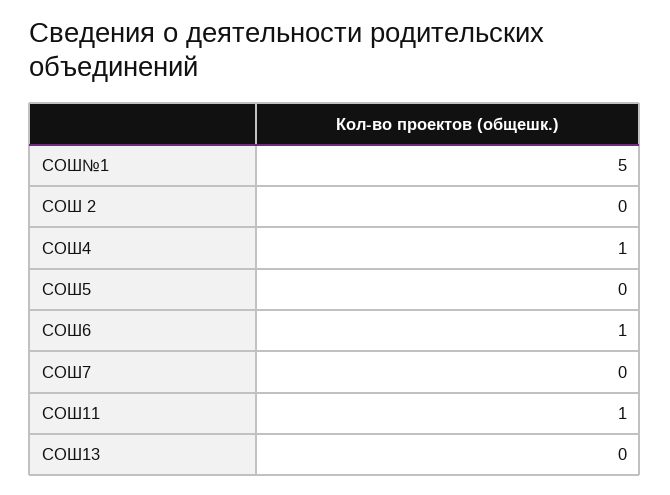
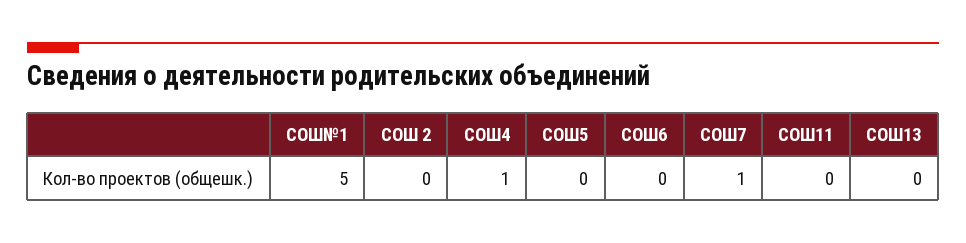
СОШ6: 1 -> 0
СОШ7: 0 -> 1
СОШ11: 1 -> 0

